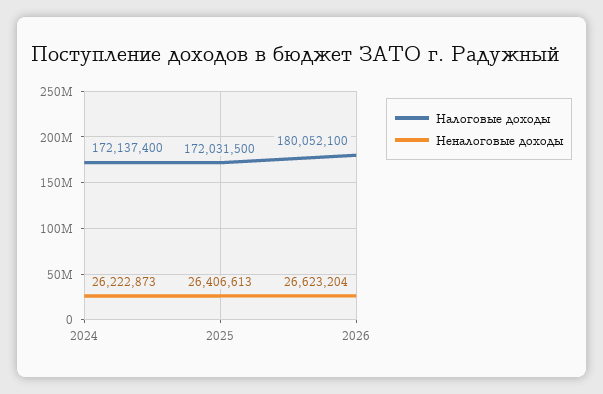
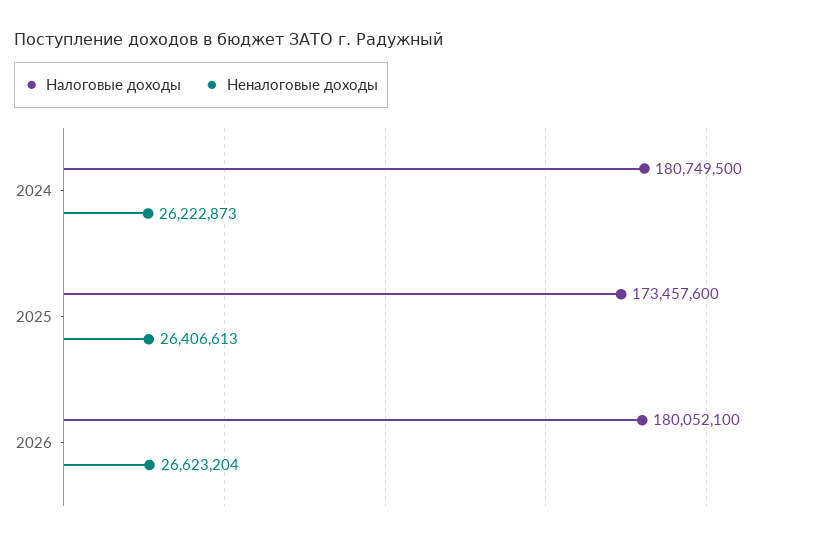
Налоговые доходы, 2024: 172137400 -> 180749500
Налоговые доходы, 2025: 172031500 -> 173457600

